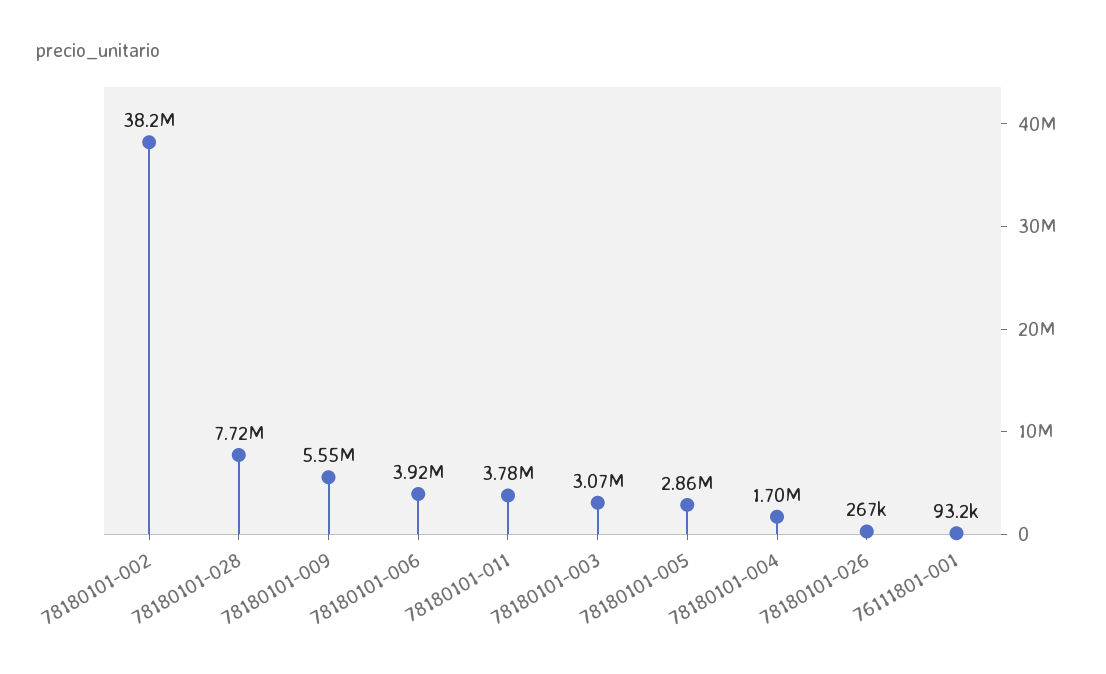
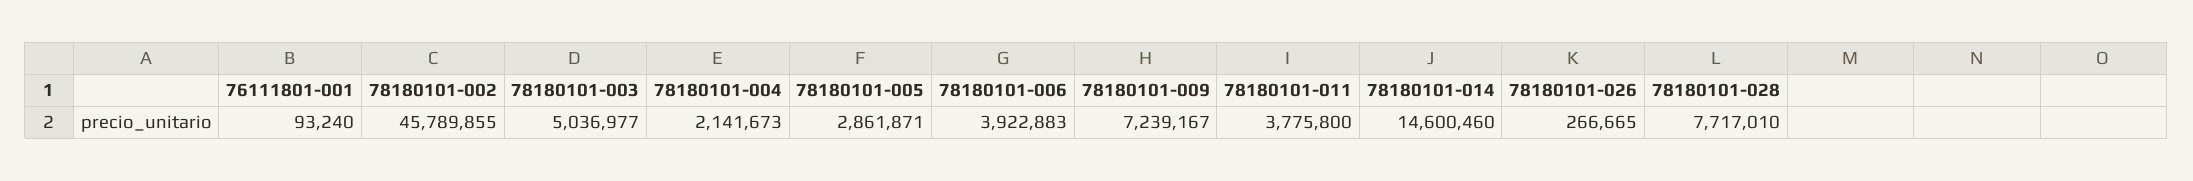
78180101-002: 38200000 -> 45789855
78180101-009: 5550000 -> 7239167
78180101-003: 3070000 -> 5036977
78180101-004: 1700000 -> 2141673
78180101-014: none -> 14600460

